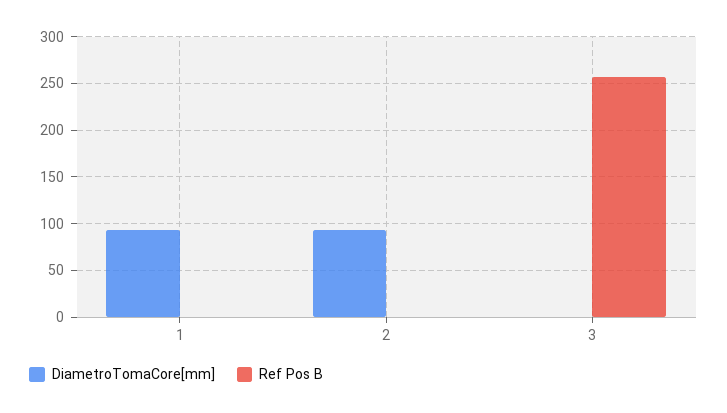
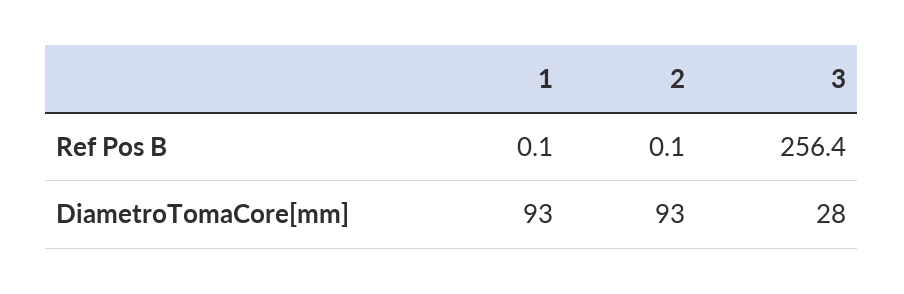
DiametroTomaCore[mm], 3: 0 -> 28

